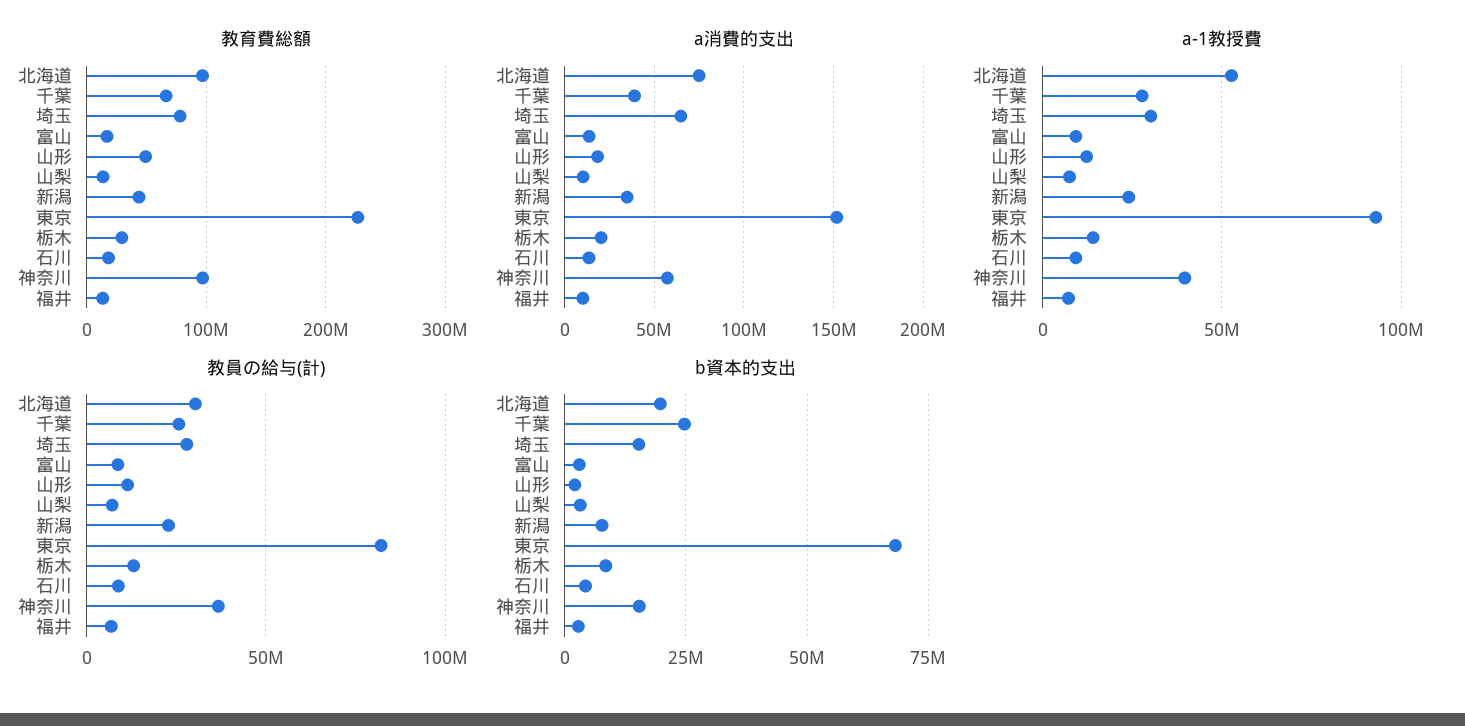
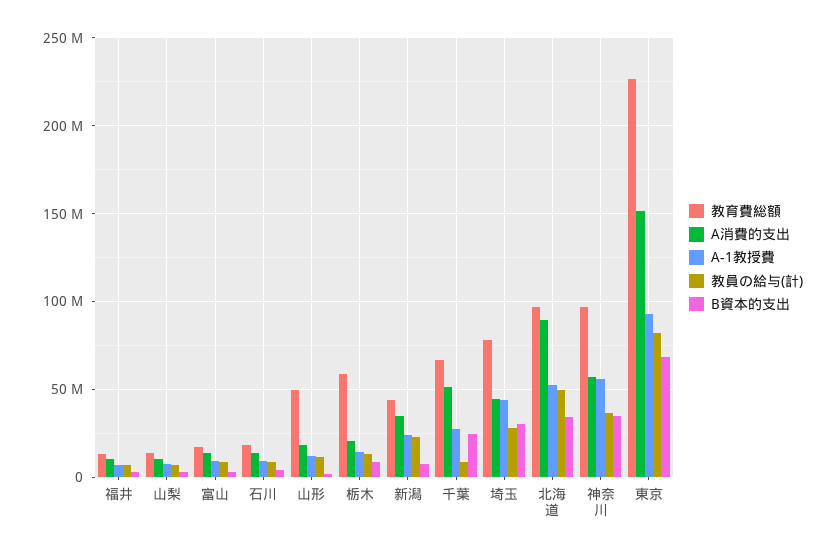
教育費総額, 栃木: 30000000 -> 60000000
a消費的支出, 北海道: 75000000 -> 90000000
a消費的支出, 千葉: 40000000 -> 50000000
a消費的支出, 埼玉: 65000000 -> 45000000
a-1教授費, 埼玉: 30000000 -> 45000000
a-1教授費, 神奈川: 40000000 -> 55000000
教員の給与(計), 北海道: 30000000 -> 50000000
教員の給与(計), 千葉: 25000000 -> 10000000
b資本的支出, 北海道: 20000000 -> 35000000
b資本的支出, 埼玉: 15000000 -> 30000000
b資本的支出, 神奈川: 15000000 -> 35000000

